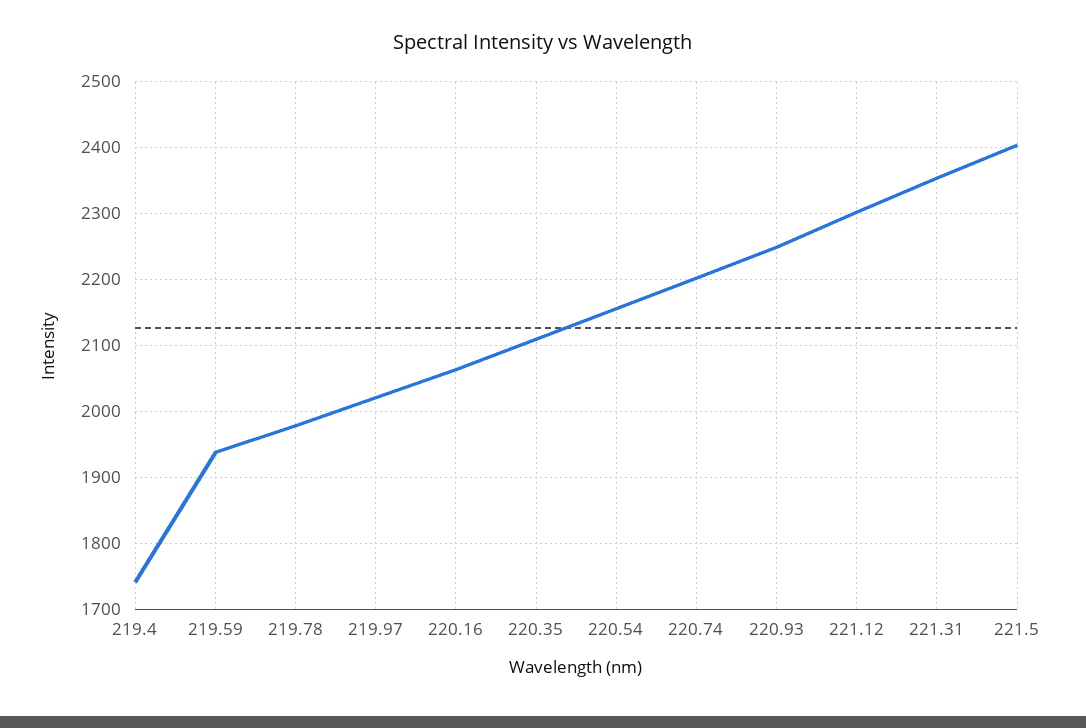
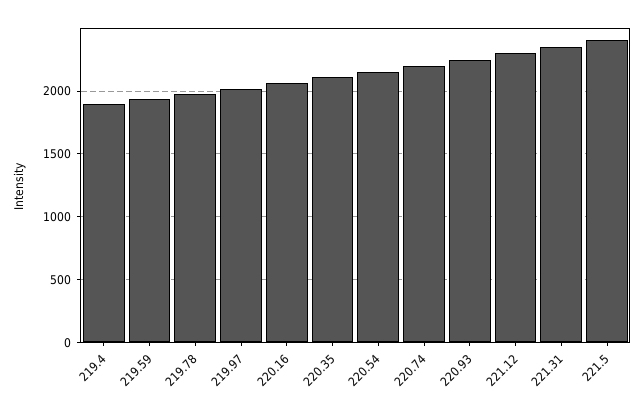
219.4: 1740 -> 1900

